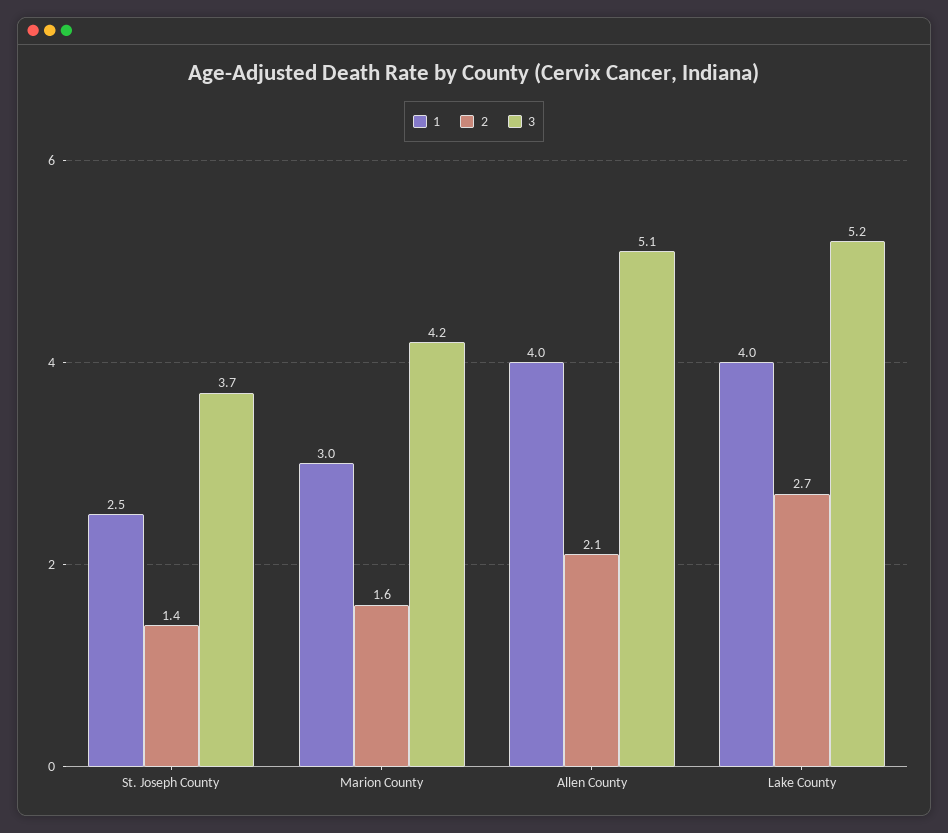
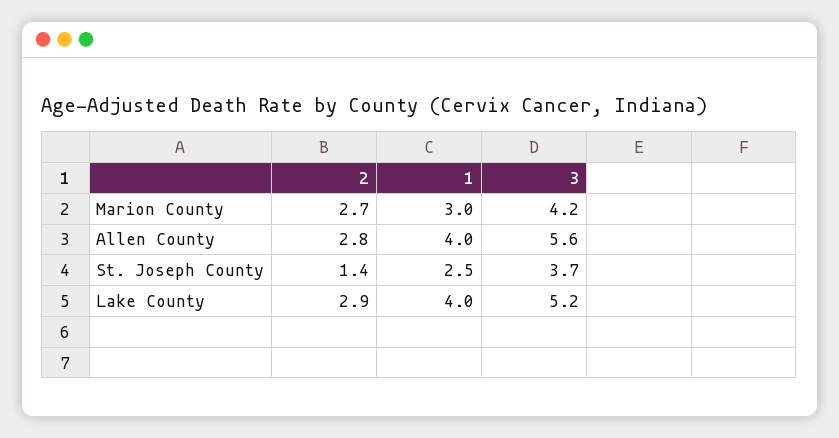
2, Marion County: 1.6 -> 2.7
2, Allen County: 2.1 -> 2.8
3, Allen County: 5.1 -> 5.6
2, Lake County: 2.7 -> 2.9

